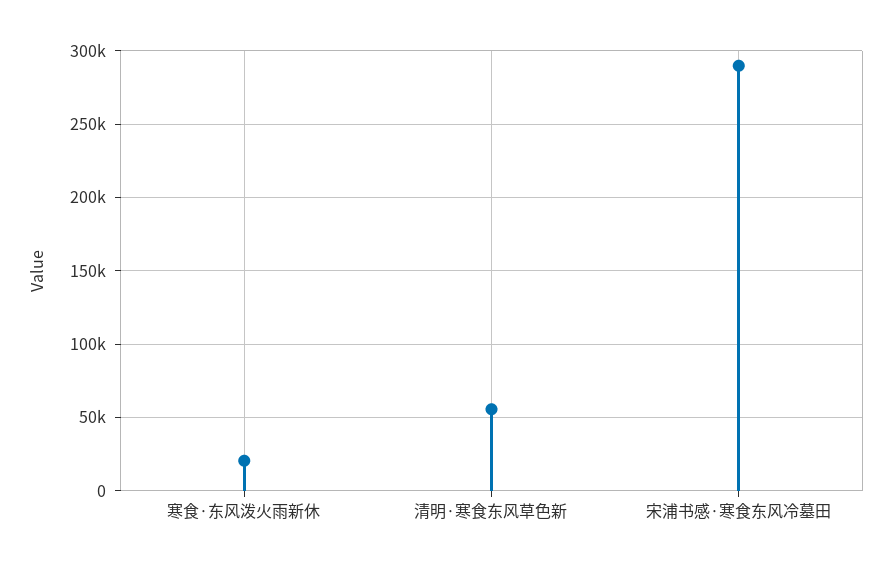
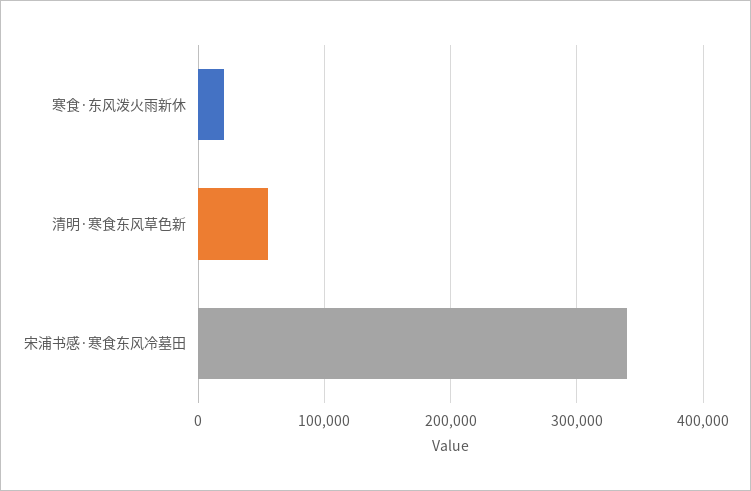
宋浦书感·寒食东风冷墓田: 290000 -> 340000

